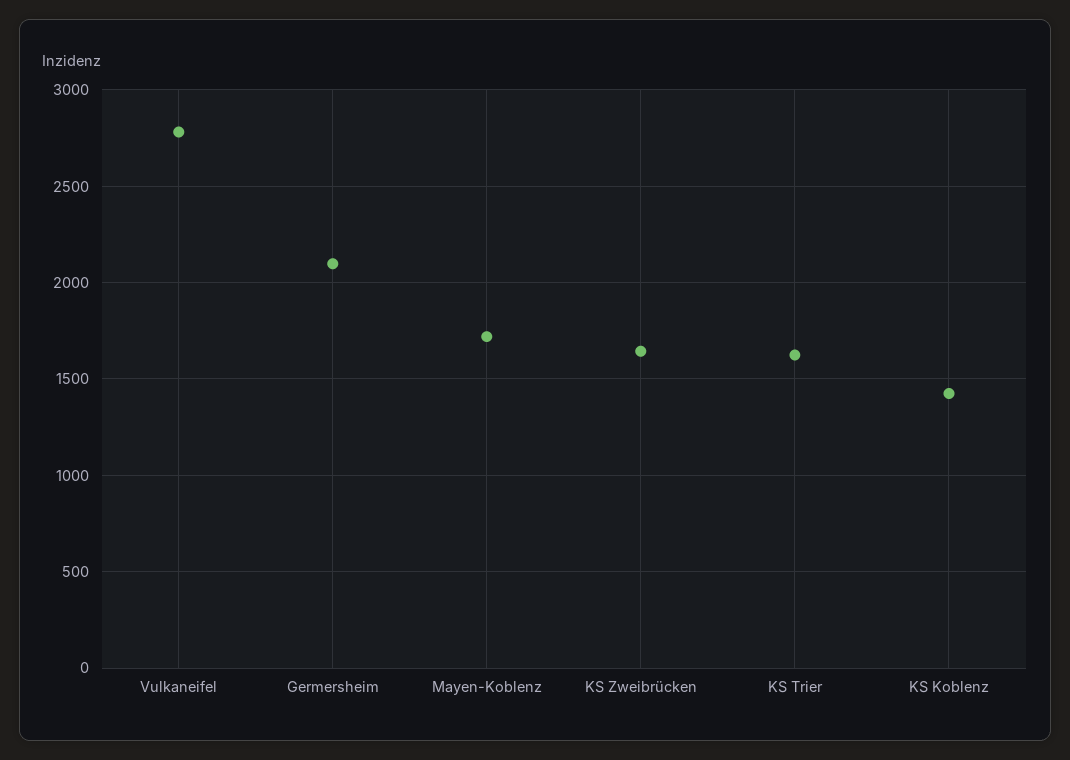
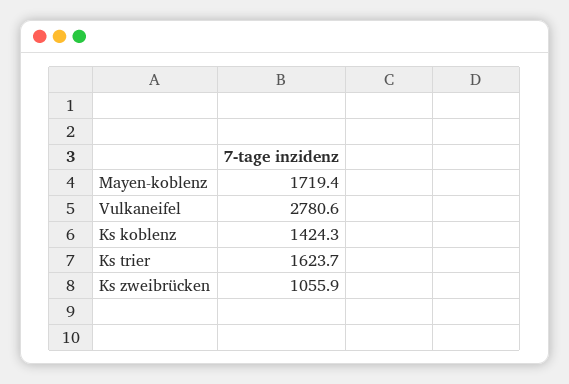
Germersheim: 2100 -> none
KS Zweibrücken: 1650 -> 1055.9

